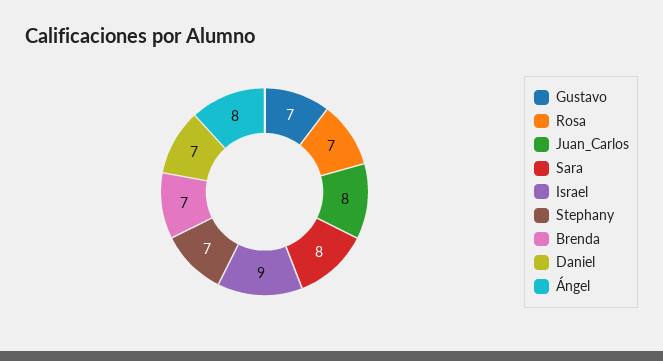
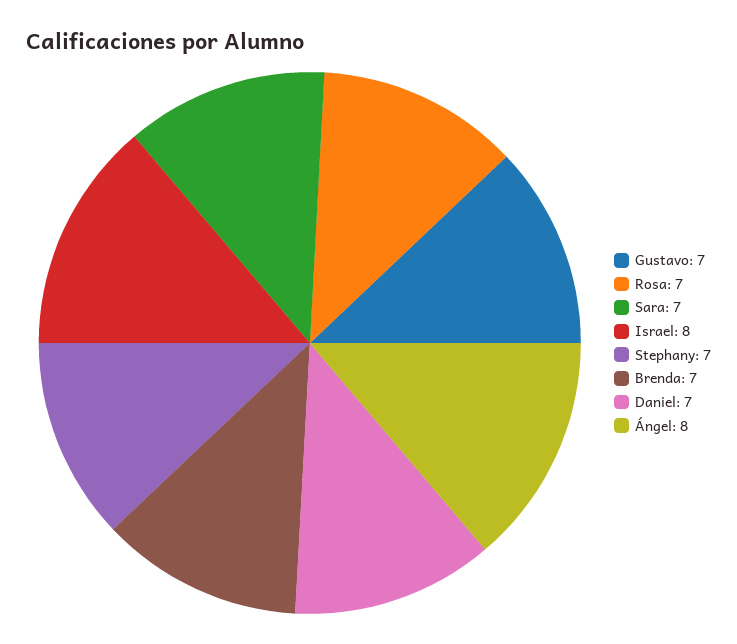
Juan_Carlos: 8 -> none
Sara: 8 -> 7
Israel: 9 -> 8

